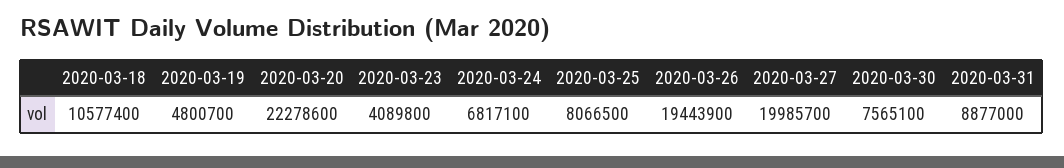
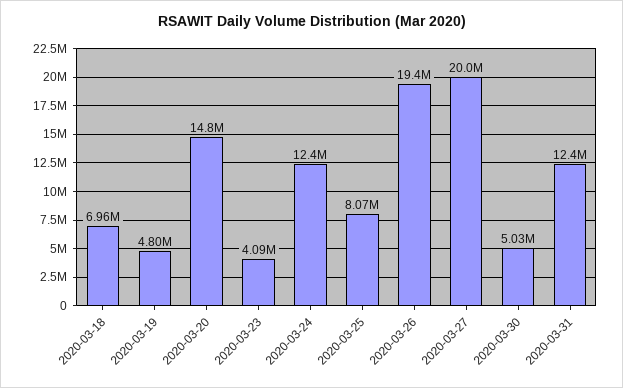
2020-03-18: 10577400 -> 6960000
2020-03-20: 22278600 -> 14800000
2020-03-24: 6817100 -> 12400000
2020-03-30: 7565100 -> 5030000
2020-03-31: 8877000 -> 12400000

